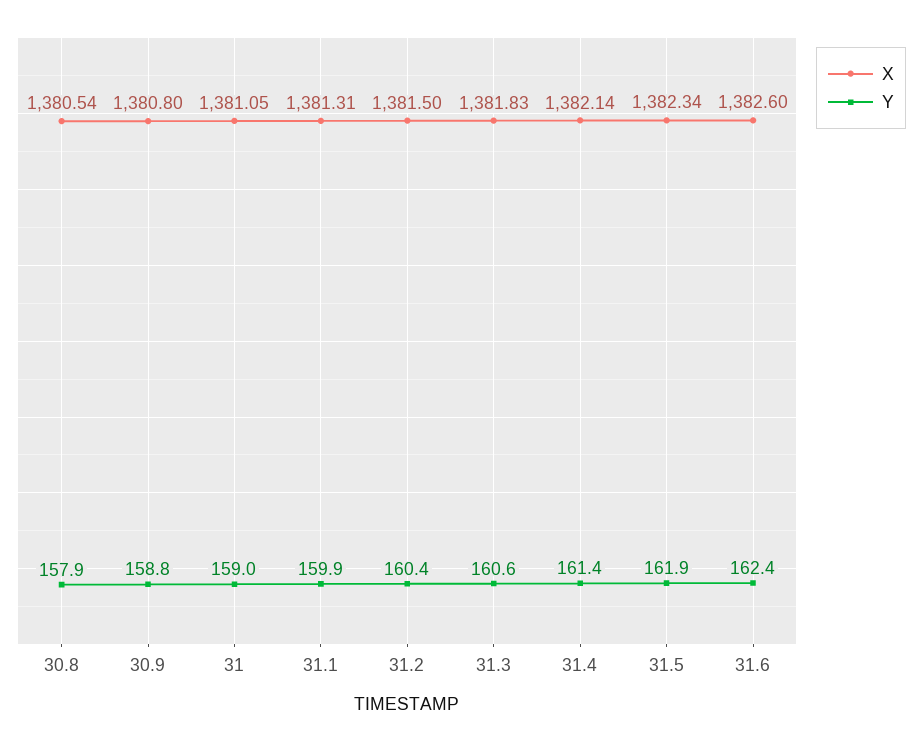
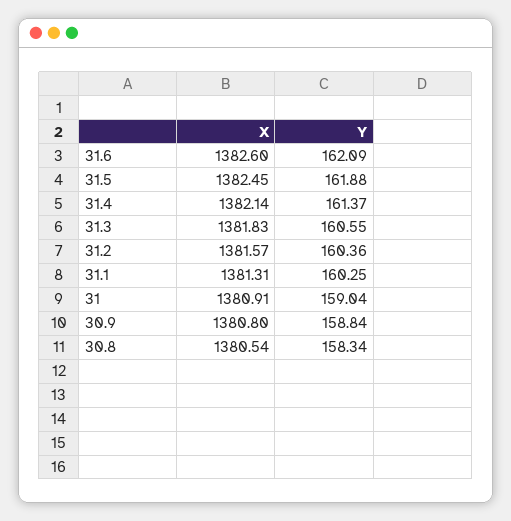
Y, 30.8: 157.9 -> 158.34
X, 31: 1381.05 -> 1380.91
Y, 31.1: 159.9 -> 160.25
X, 31.2: 1381.5 -> 1381.57
X, 31.5: 1382.34 -> 1382.45
Y, 31.6: 162.4 -> 162.09

